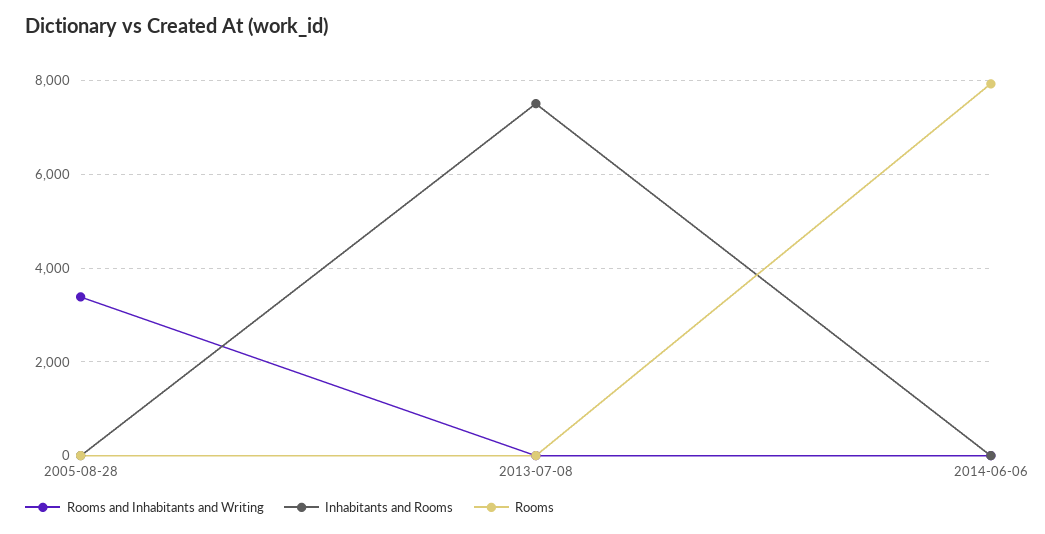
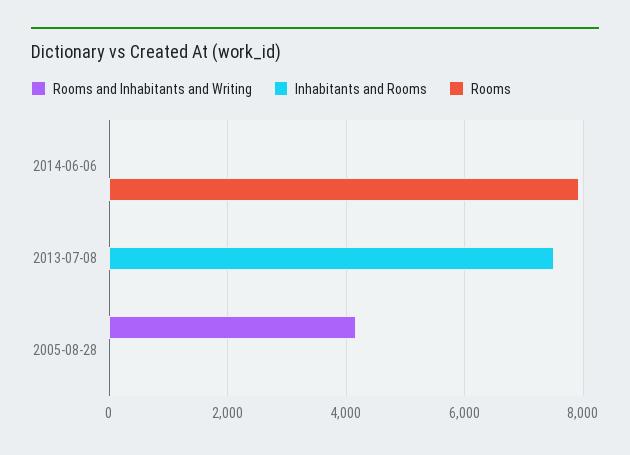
Rooms and Inhabitants and Writing, 2005-08-28: 3400 -> 4200

